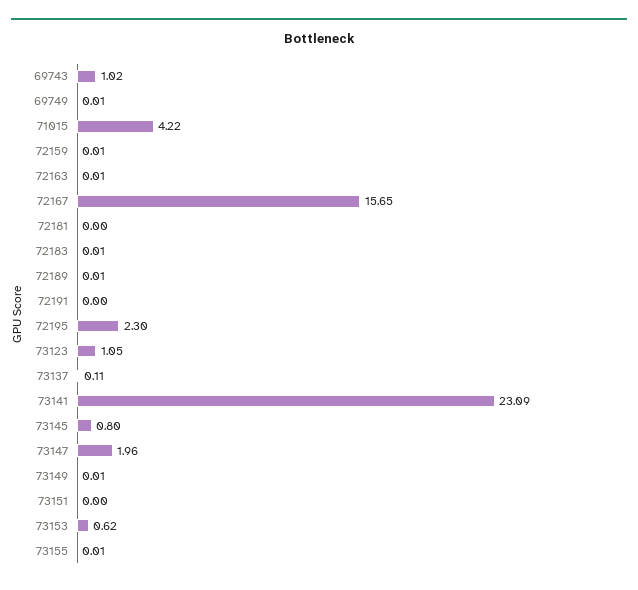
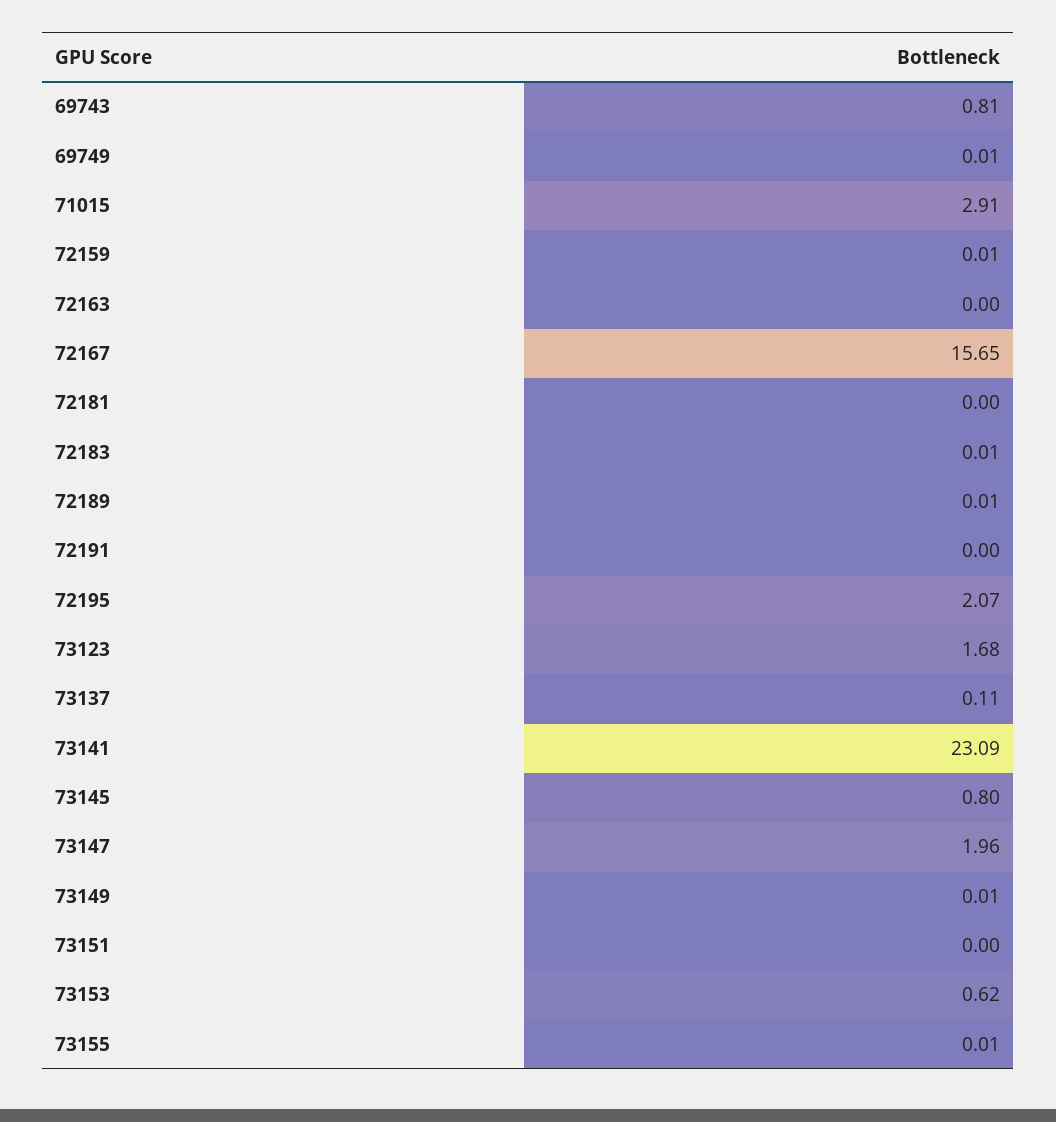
69743: 1.02 -> 0.81
71015: 4.22 -> 2.91
72163: 0.01 -> 0
72195: 2.3 -> 2.07
73123: 1.05 -> 1.68

